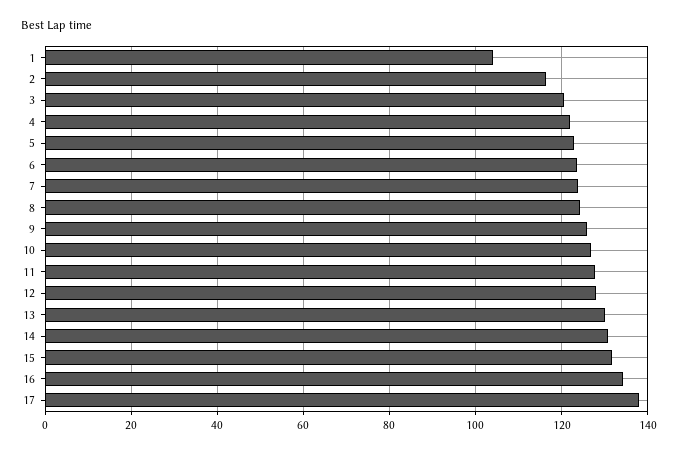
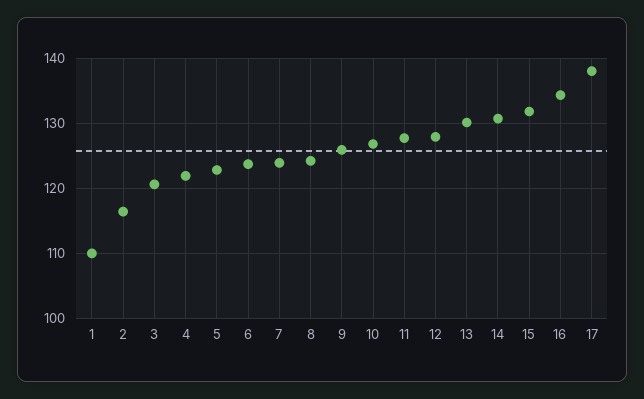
1: 104 -> 110

